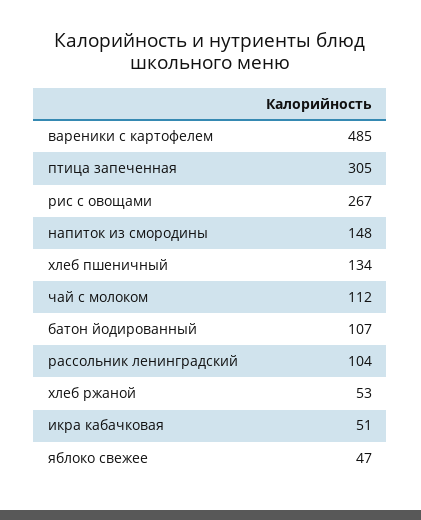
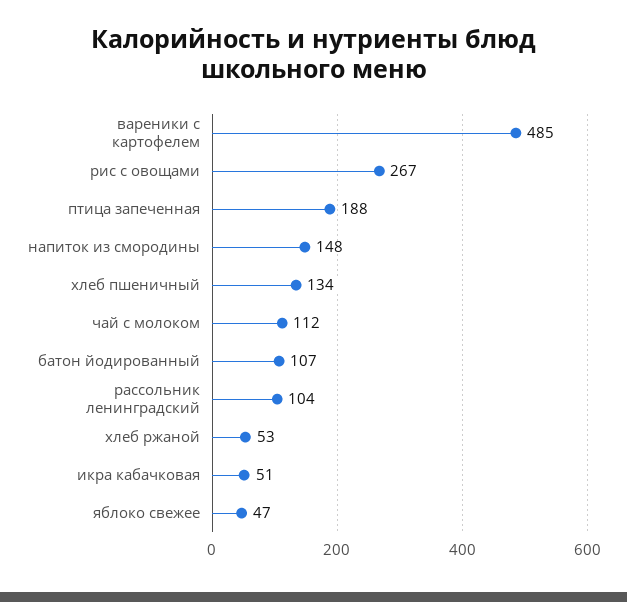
птица запеченная: 305 -> 188

